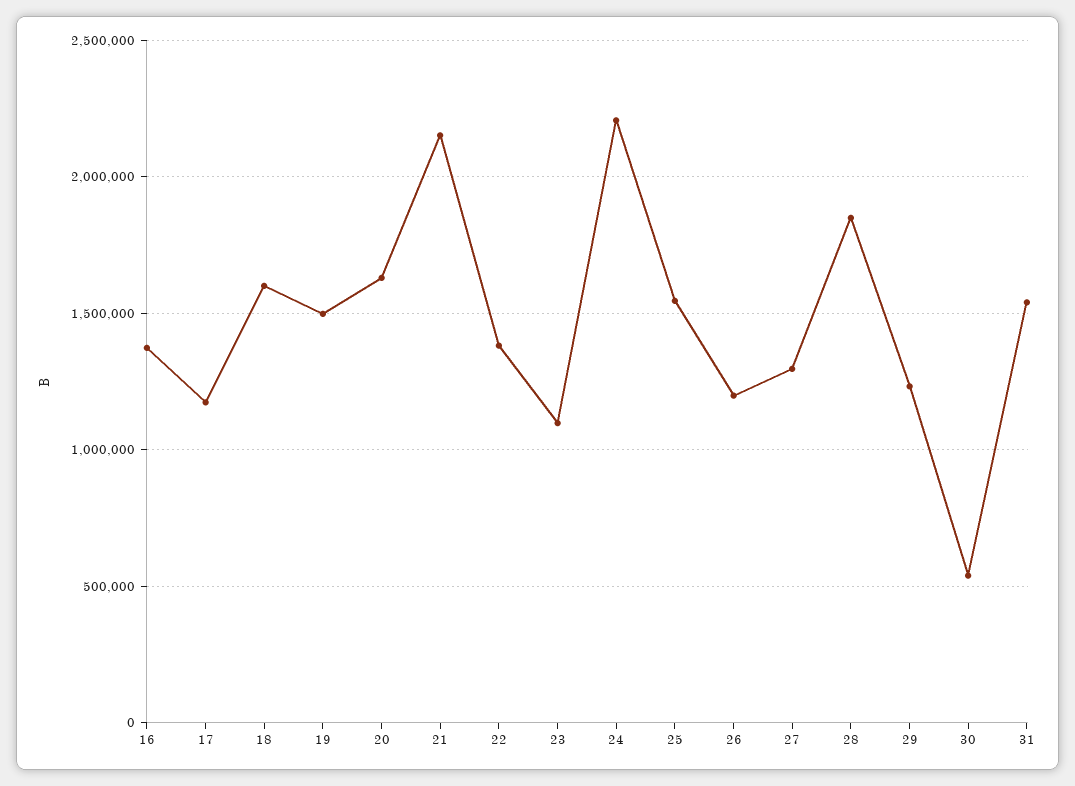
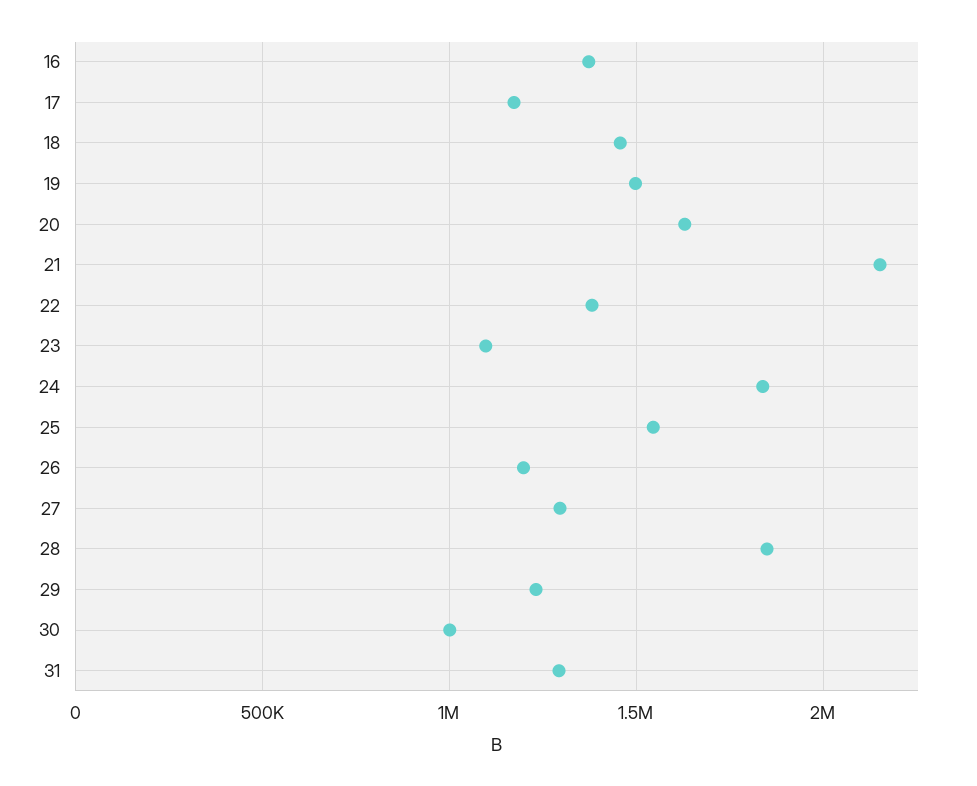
18: 1600000 -> 1450000
24: 2200000 -> 1850000
30: 550000 -> 1000000
31: 1550000 -> 1300000

